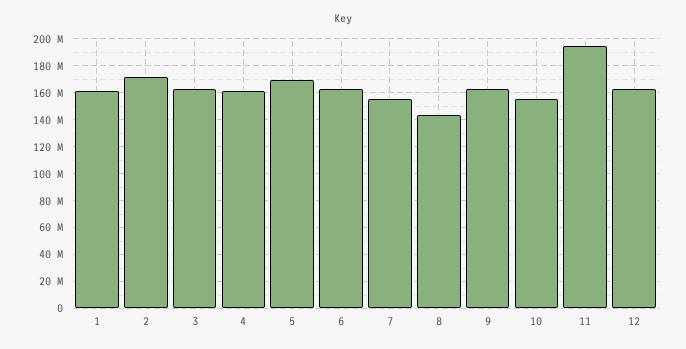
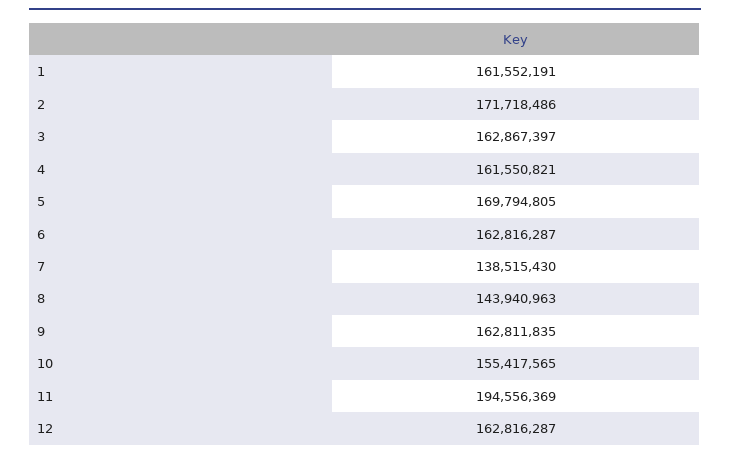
7: 155000000 -> 138515430

